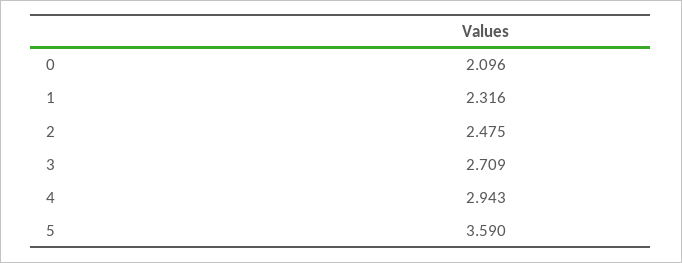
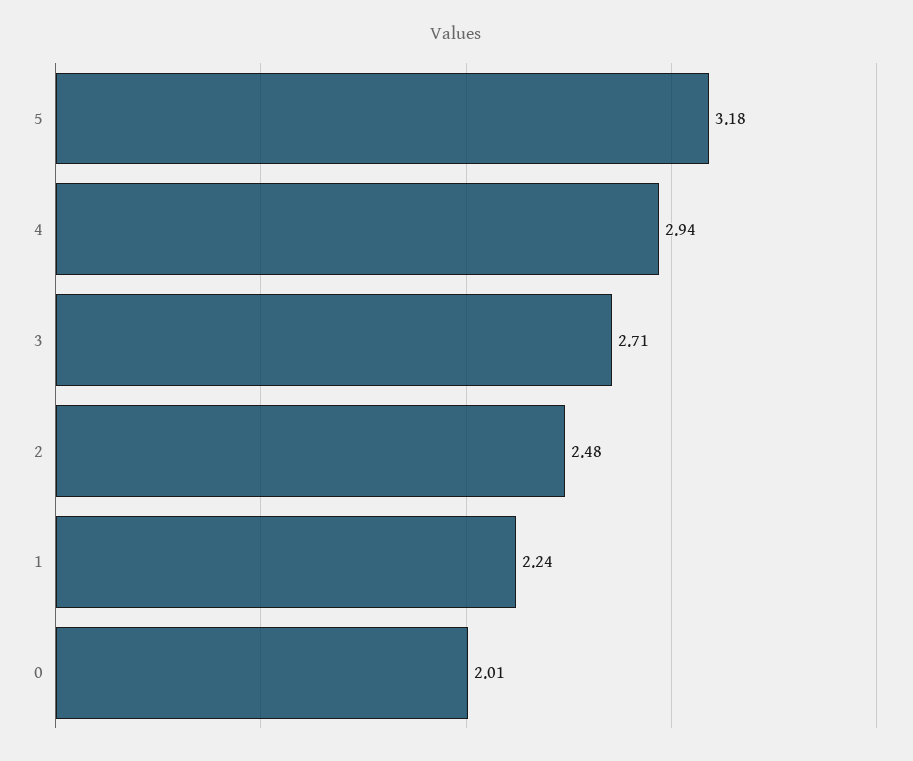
0: 2.096 -> 2.01
1: 2.316 -> 2.24
5: 3.59 -> 3.18

